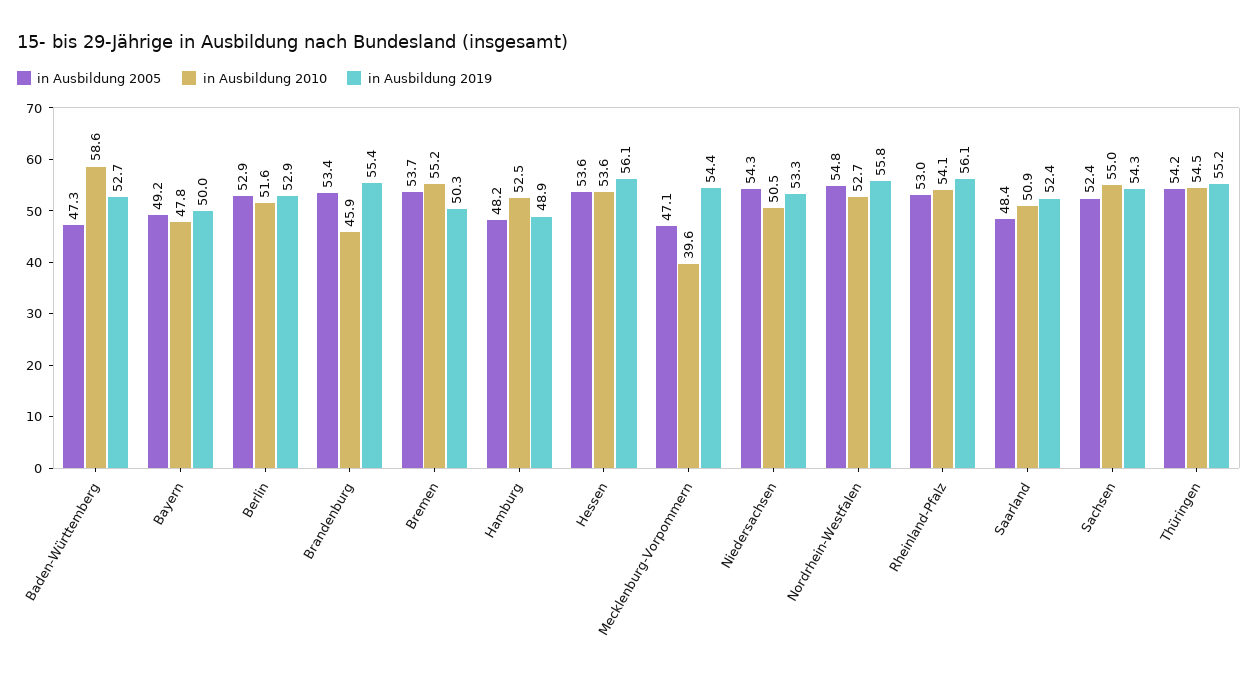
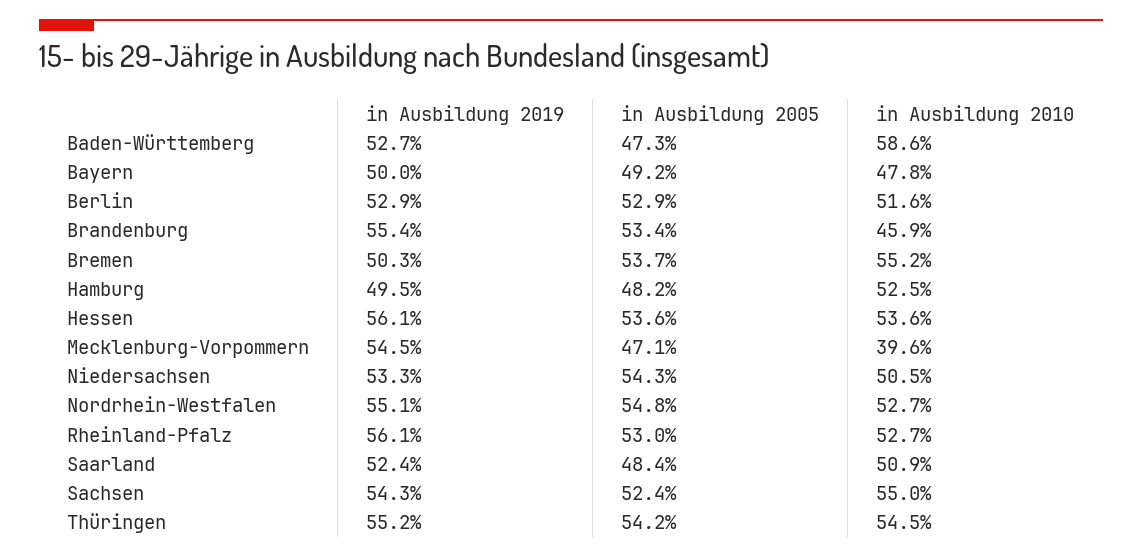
in Ausbildung 2019, Hamburg: 48.9 -> 49.5
in Ausbildung 2019, Mecklenburg-Vorpommern: 54.4 -> 54.5
in Ausbildung 2019, Nordrhein-Westfalen: 55.8 -> 55.1
in Ausbildung 2010, Rheinland-Pfalz: 54.1 -> 52.7

